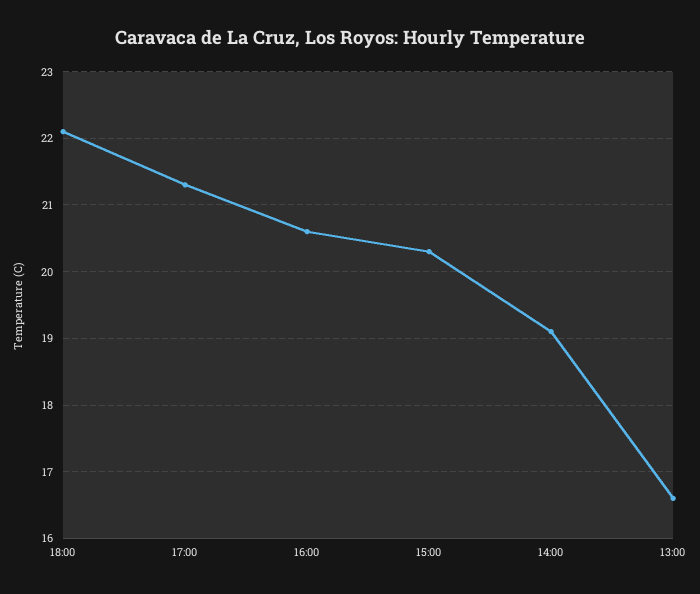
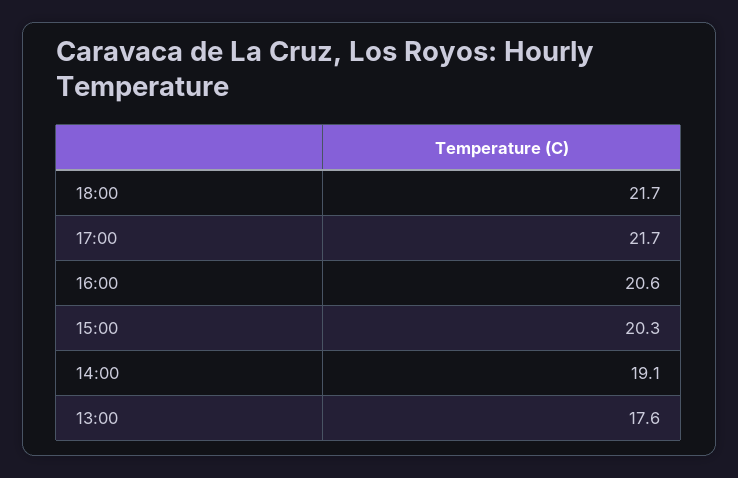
18:00: 22.1 -> 21.7
17:00: 21.3 -> 21.7
13:00: 16.6 -> 17.6

